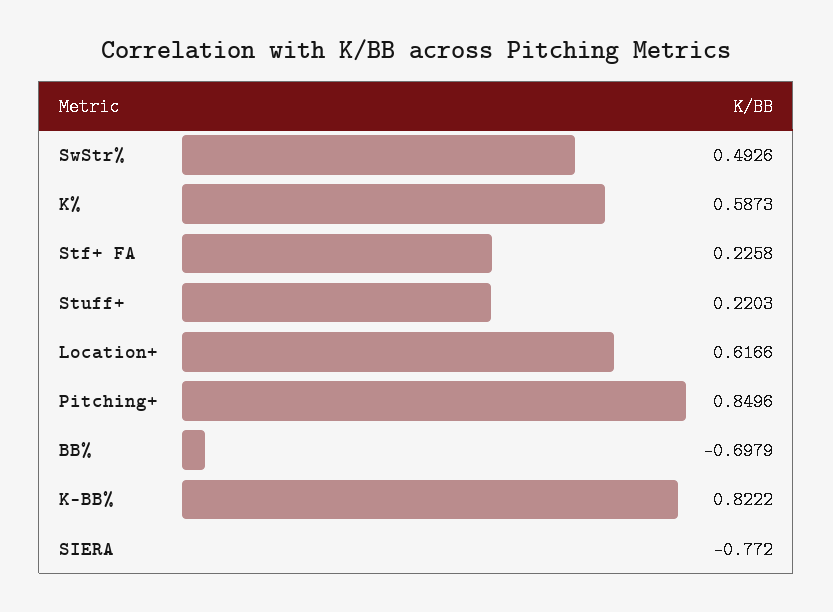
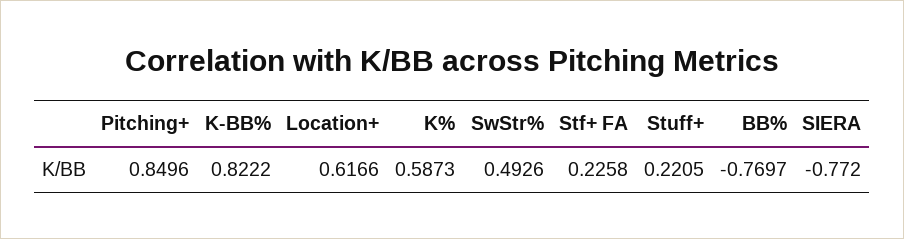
Stuff+: 0.2203 -> 0.2205
BB%: -0.6979 -> -0.7697

